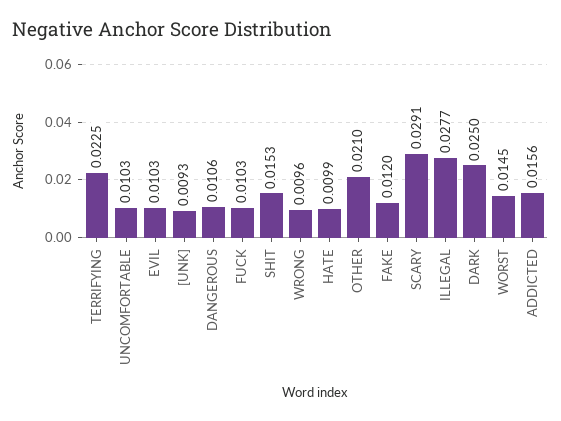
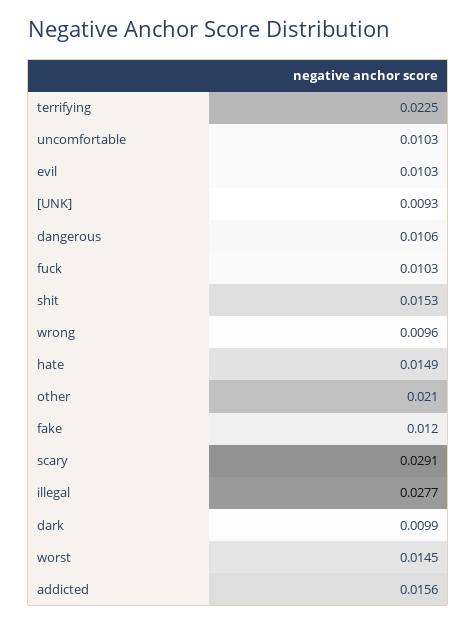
HATE: 0.0099 -> 0.0149
DARK: 0.025 -> 0.0099

